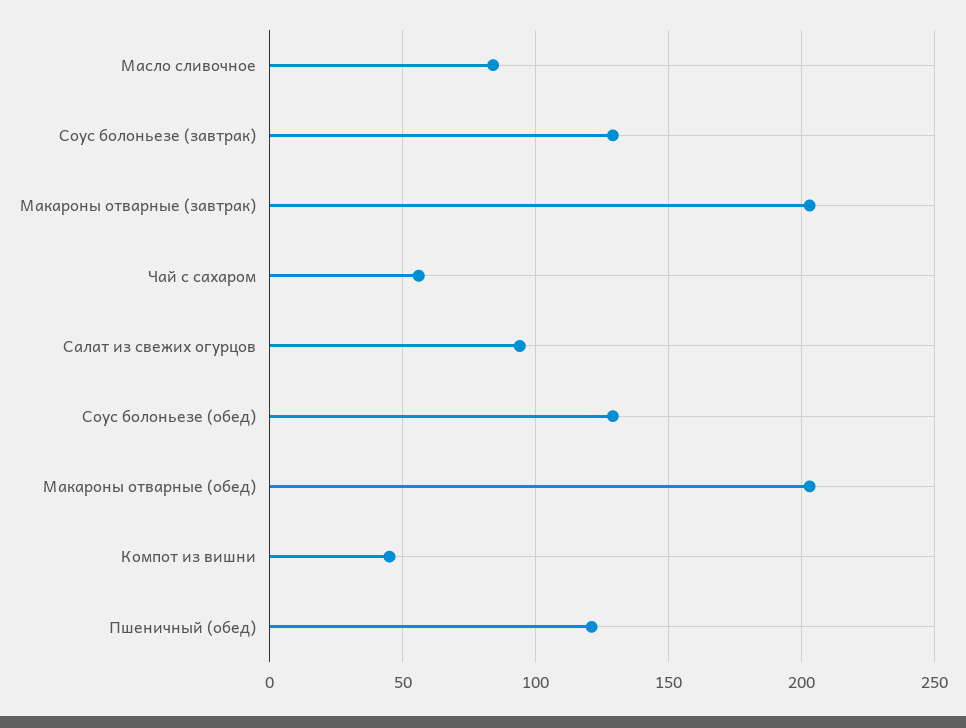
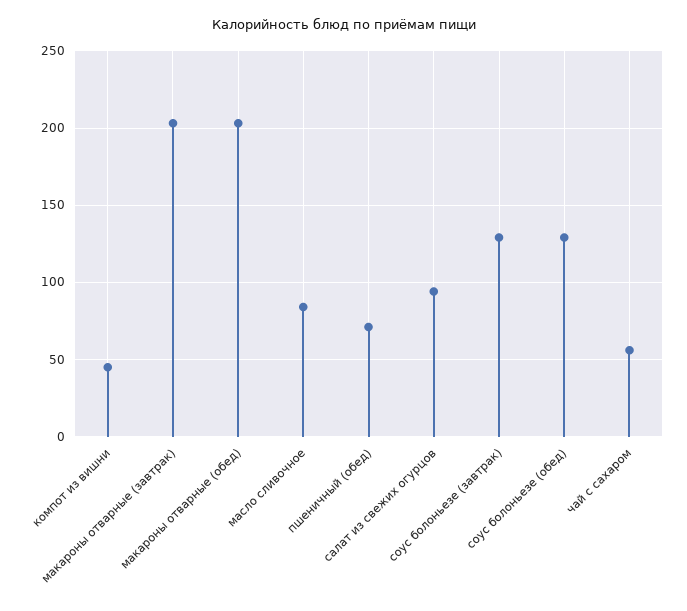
Пшеничный (обед): 120 -> 70

